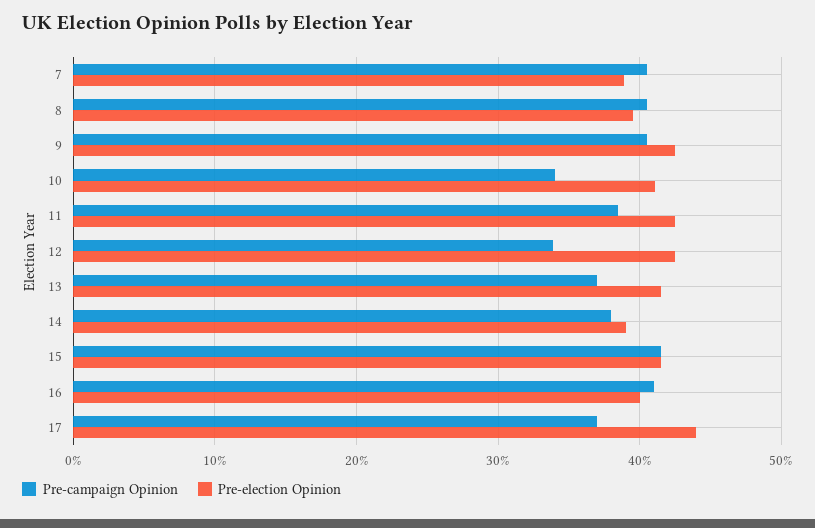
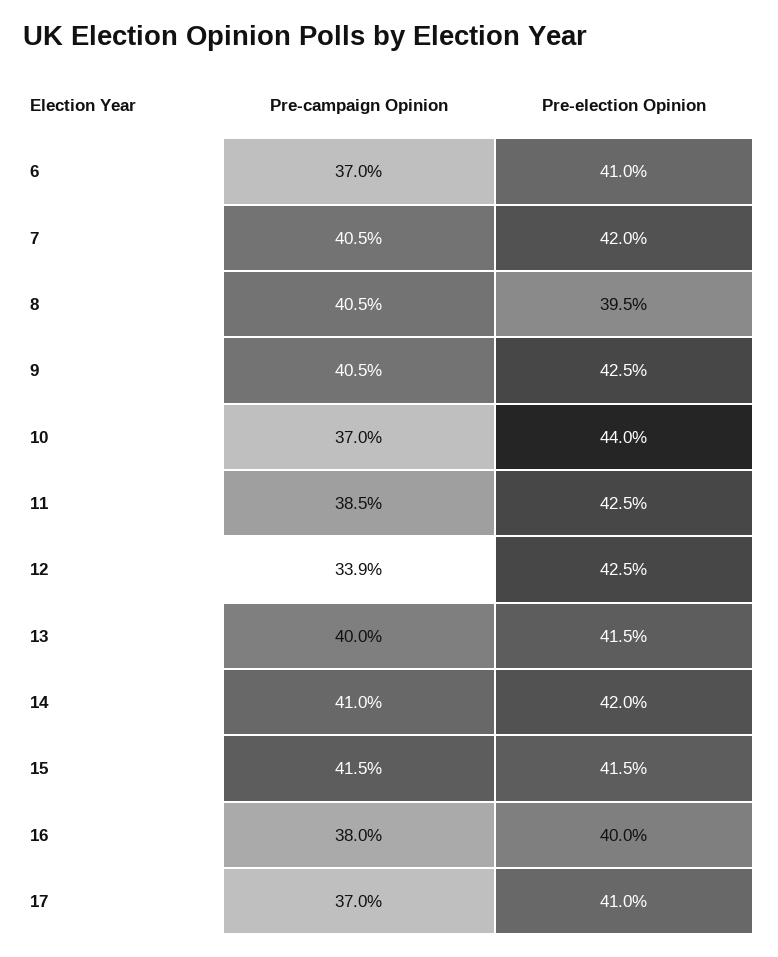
Pre-election Opinion, 7: 39 -> 42
Pre-campaign Opinion, 10: 34 -> 37
Pre-election Opinion, 10: 41 -> 44
Pre-campaign Opinion, 13: 37 -> 40
Pre-campaign Opinion, 14: 38 -> 41
Pre-election Opinion, 14: 39 -> 42
Pre-campaign Opinion, 16: 41 -> 38
Pre-election Opinion, 17: 44 -> 41
Pre-campaign Opinion, 6: none -> 37
Pre-election Opinion, 6: none -> 41

